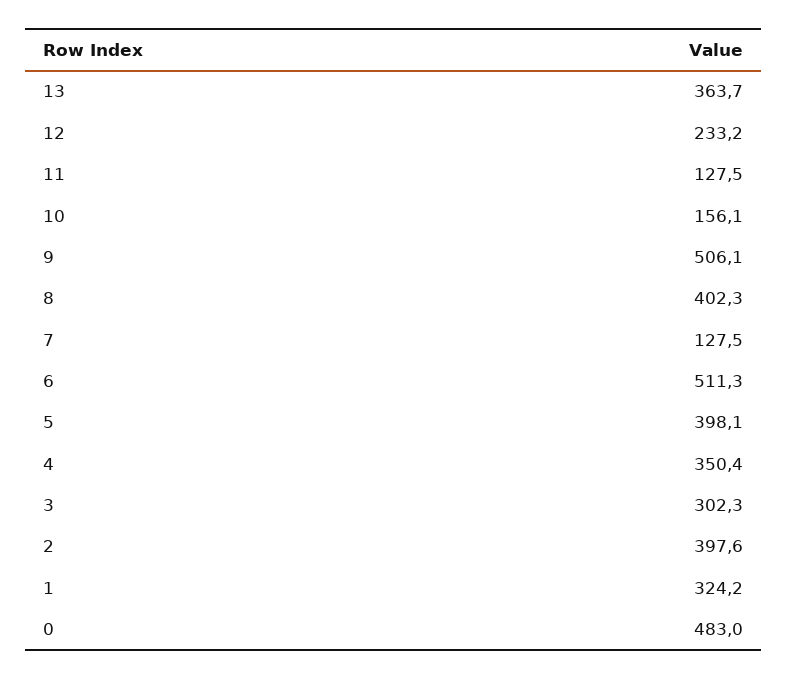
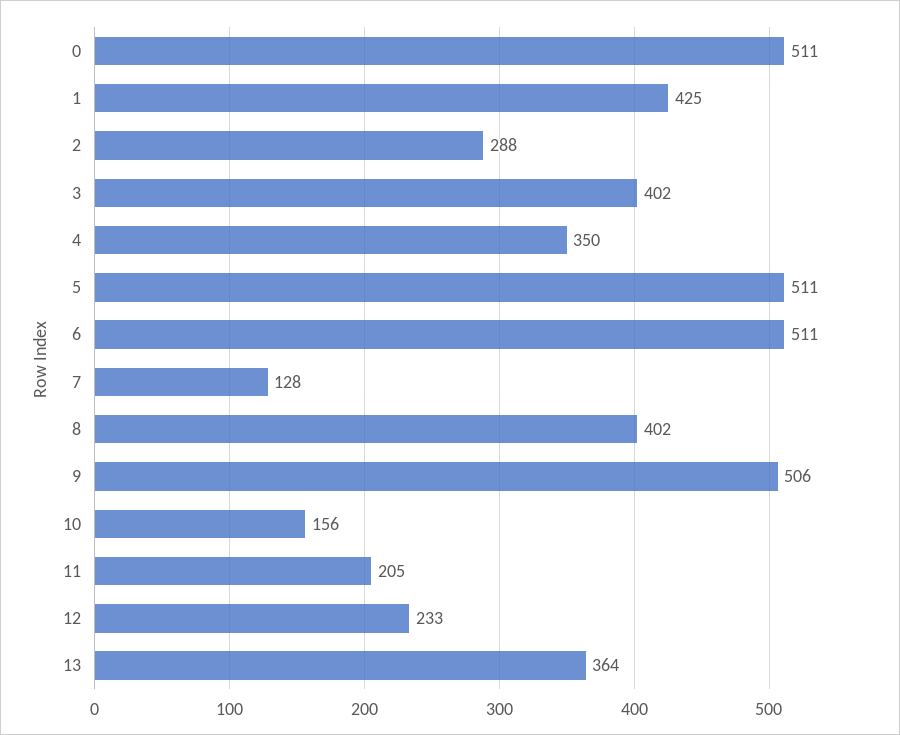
11: 127.5 -> 205
5: 398.1 -> 511
3: 302.3 -> 402
2: 397.6 -> 288
1: 324.2 -> 425
0: 483 -> 511

